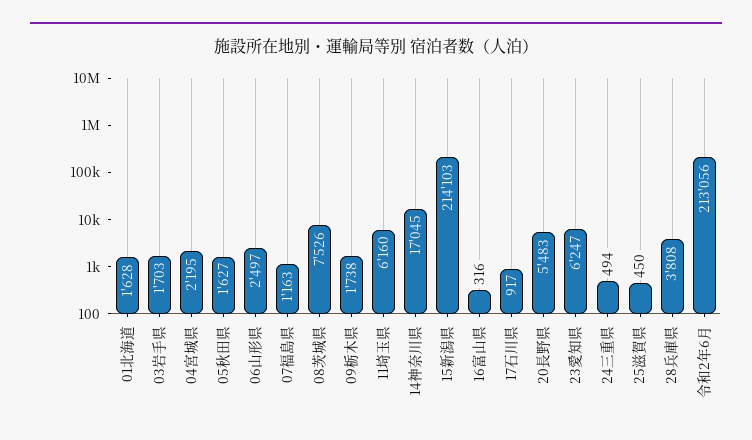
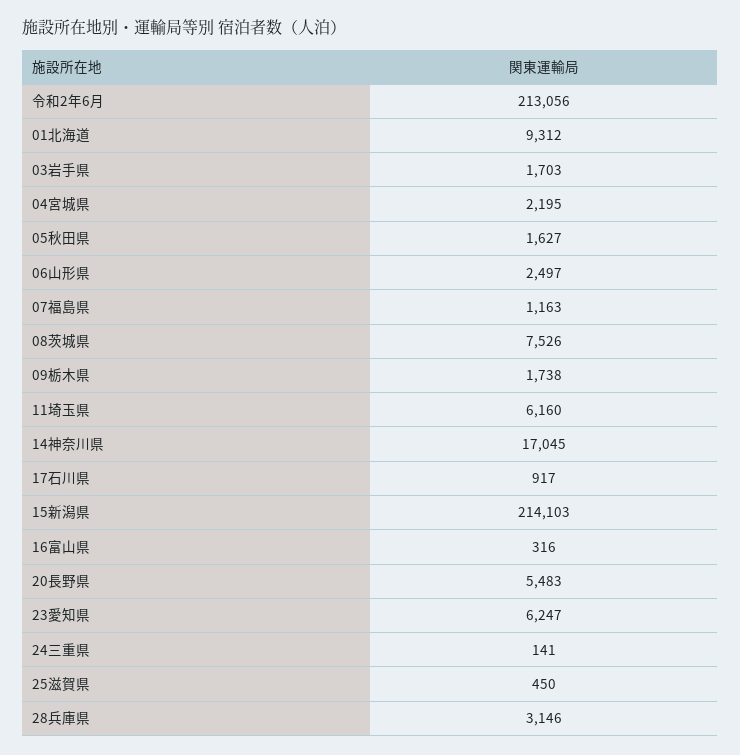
01北海道: 1628 -> 9312
24三重県: 494 -> 141
28兵庫県: 3808 -> 3146

